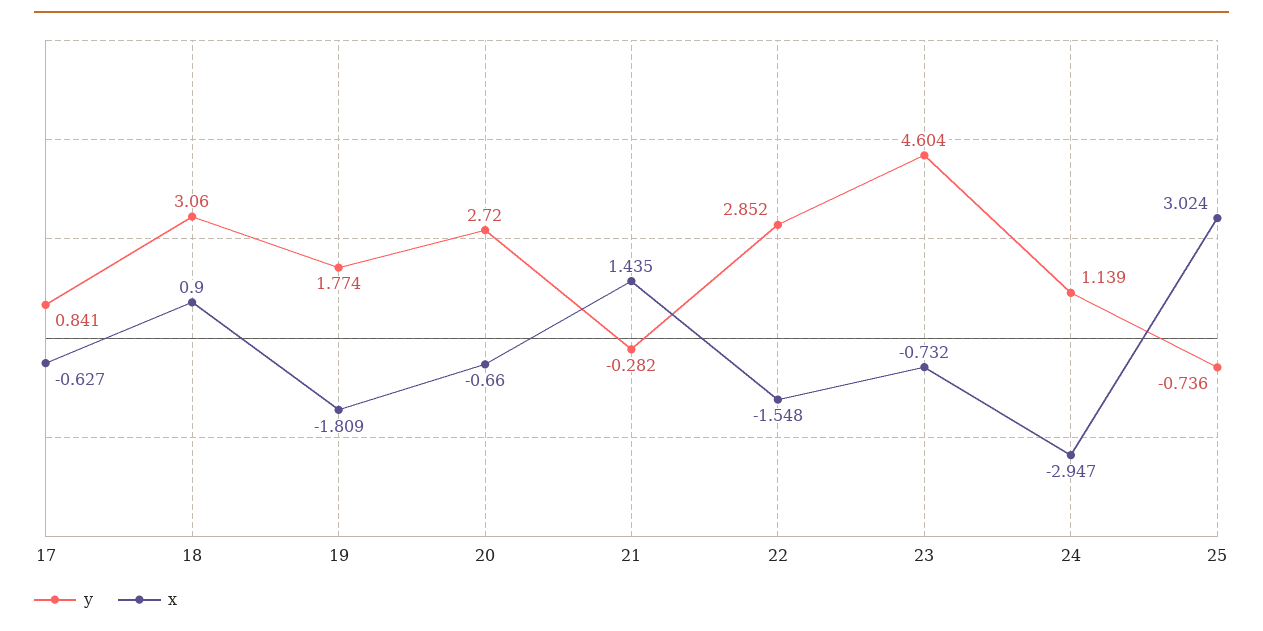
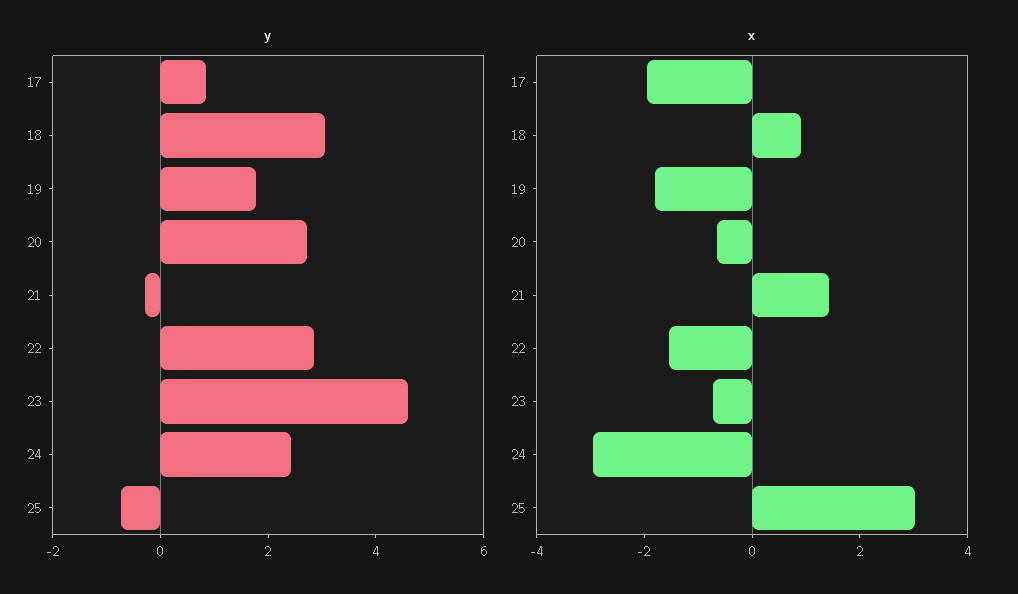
x, 17: -0.627 -> -2
y, 24: 1.139 -> 2.5

